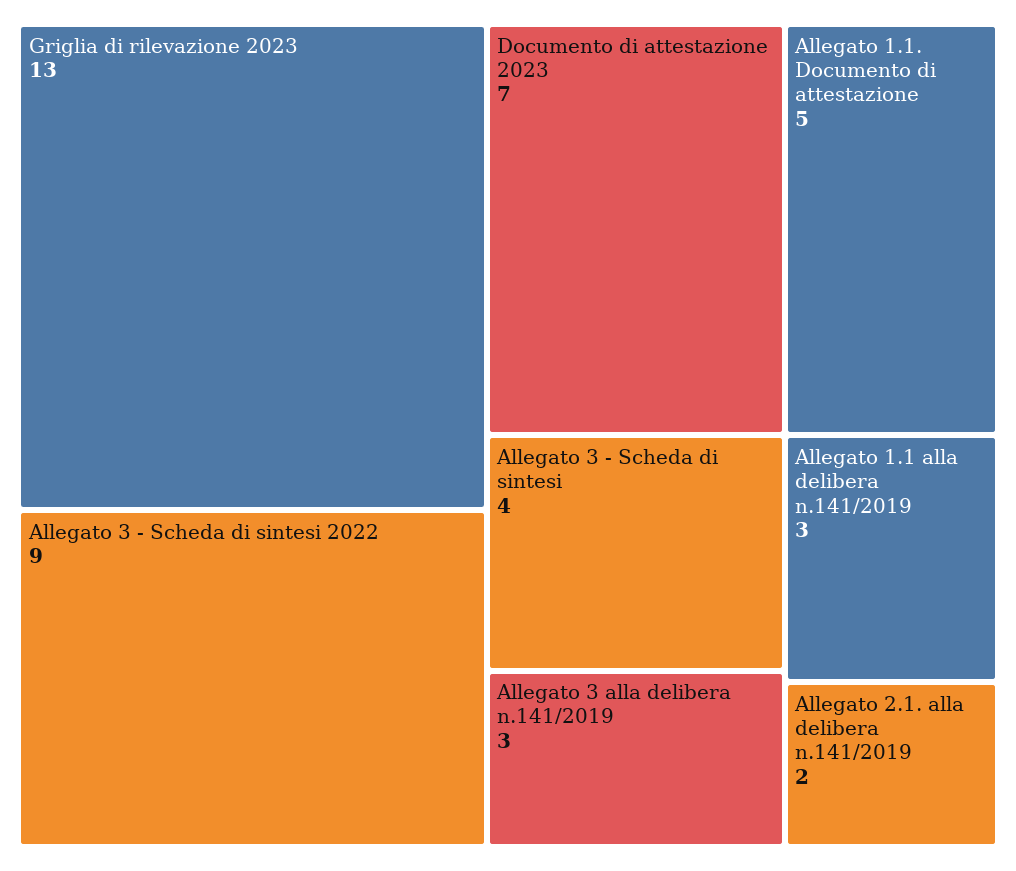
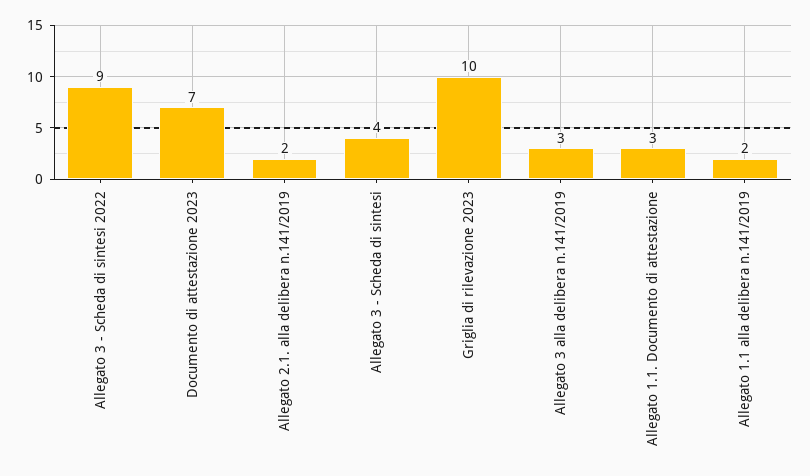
Griglia di rilevazione 2023: 13 -> 10
Allegato 1.1. Documento di attestazione: 5 -> 3
Allegato 1.1 alla delibera n.141/2019: 3 -> 2

